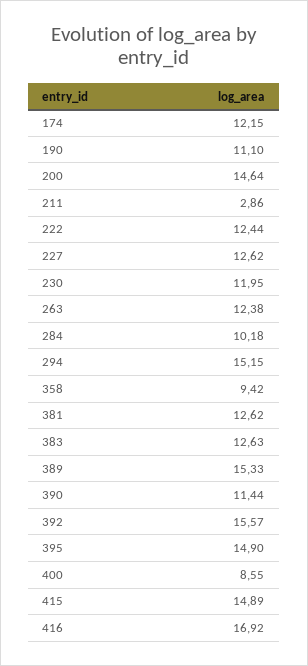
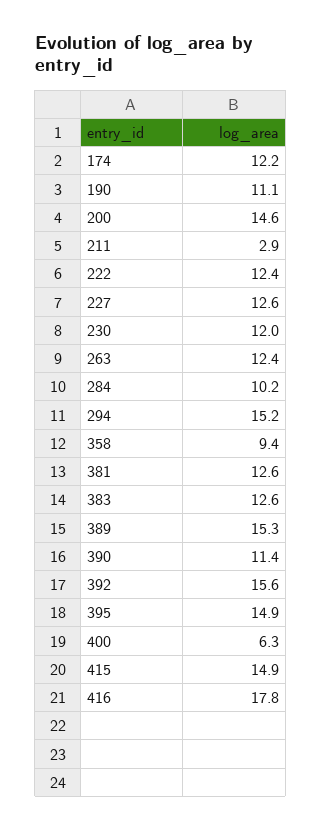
400: 8.55 -> 6.3
416: 16.92 -> 17.8

